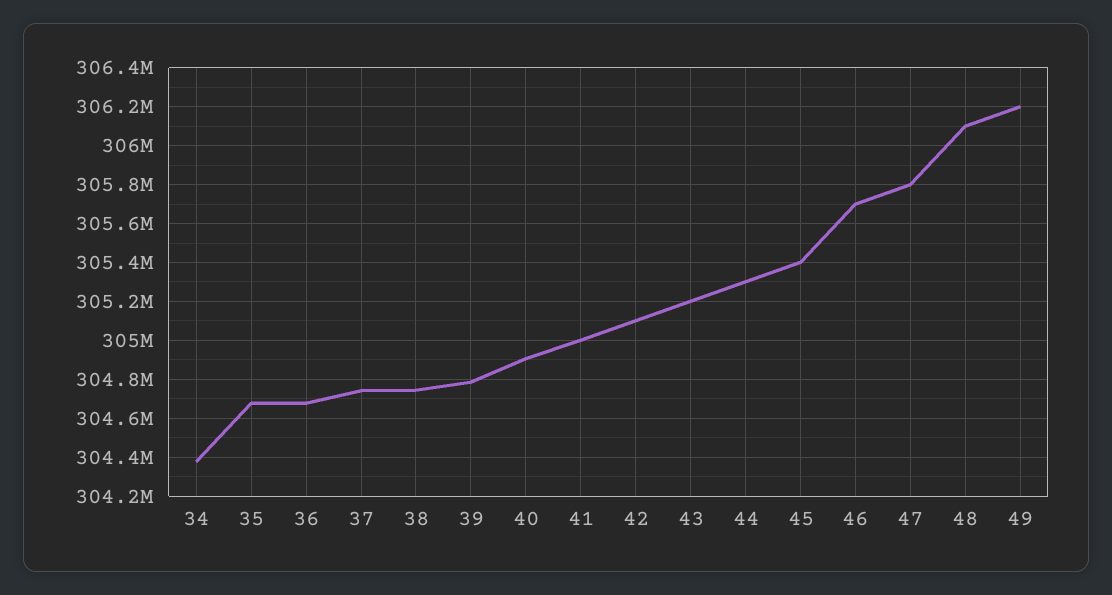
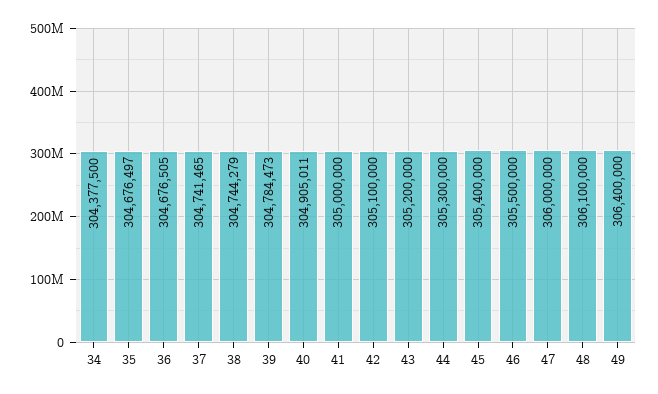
46: 305700000 -> 305500000
47: 305800000 -> 306000000
49: 306200000 -> 306400000

